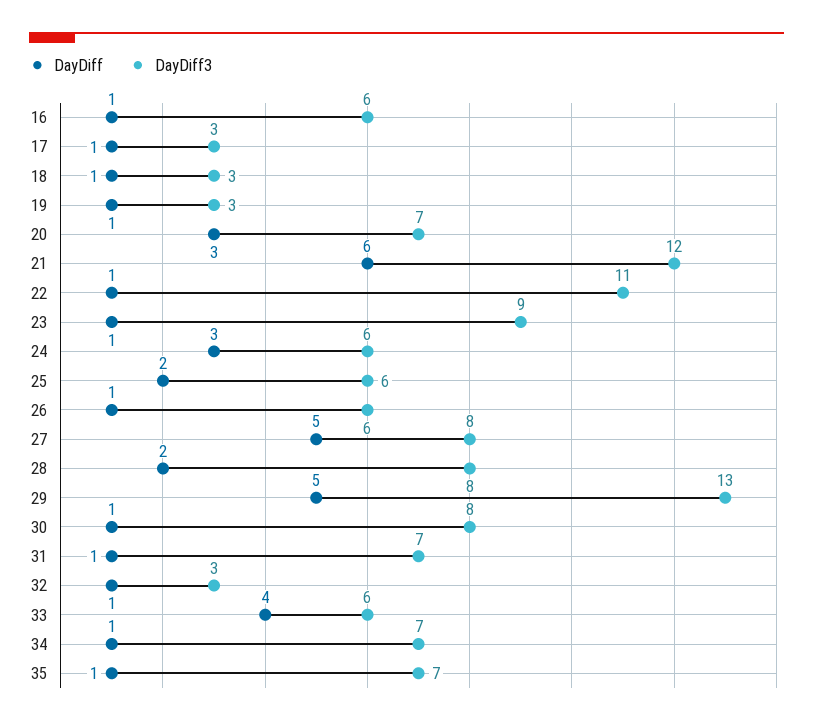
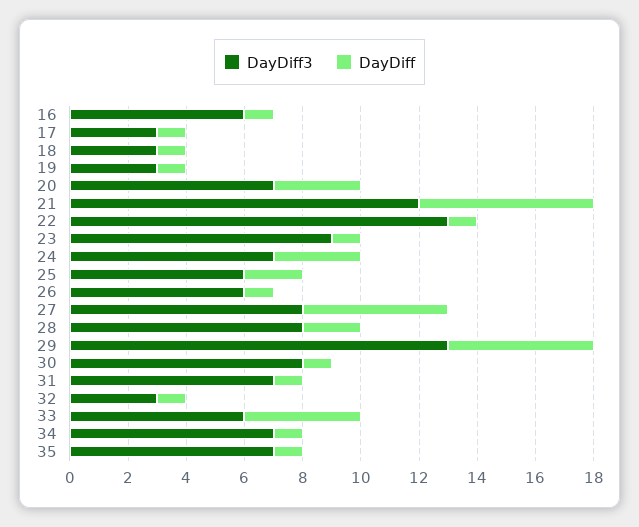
DayDiff3, 22: 11 -> 13
DayDiff3, 24: 6 -> 7

